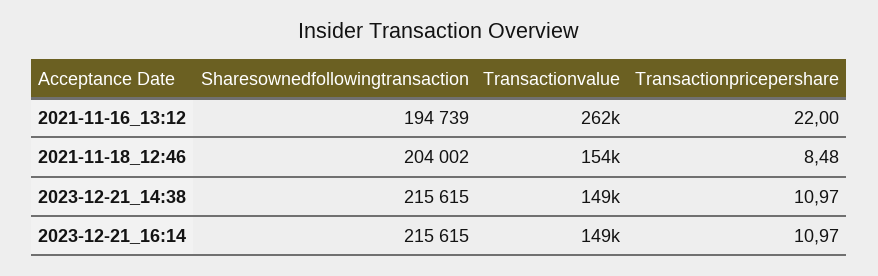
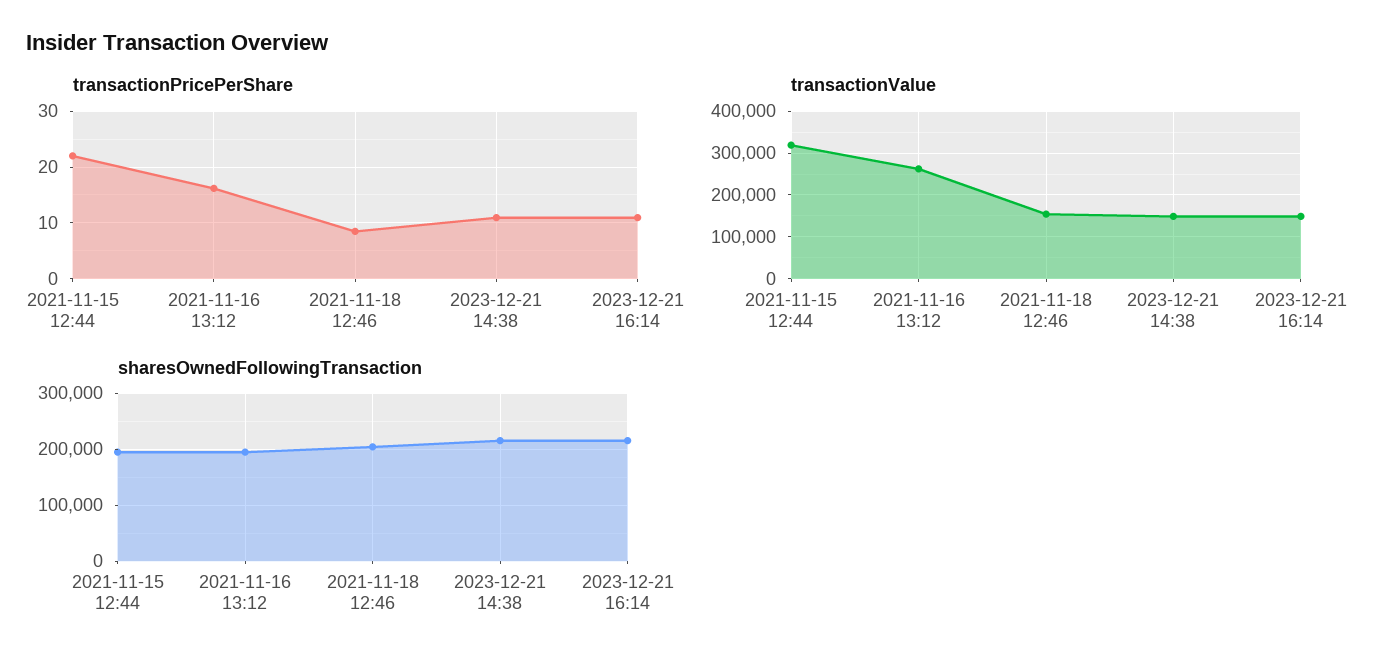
Transactionpricepershare, 2021-11-16_13:12: 22 -> 16
Transactionpricepershare, 2021-11-15 12:44: none -> 22
Transactionvalue, 2021-11-15 12:44: none -> 320000
Sharesownedfollowingtransaction, 2021-11-15 12:44: none -> 200000

